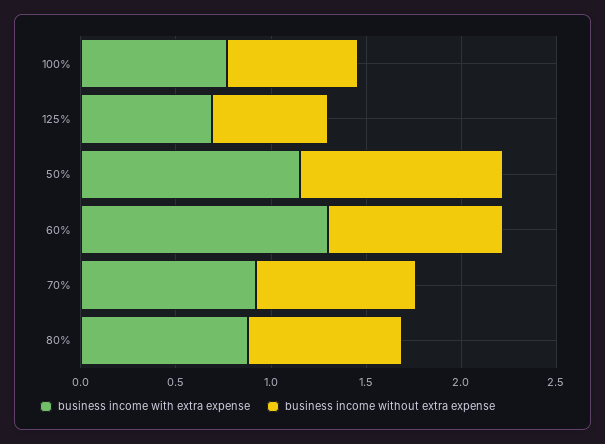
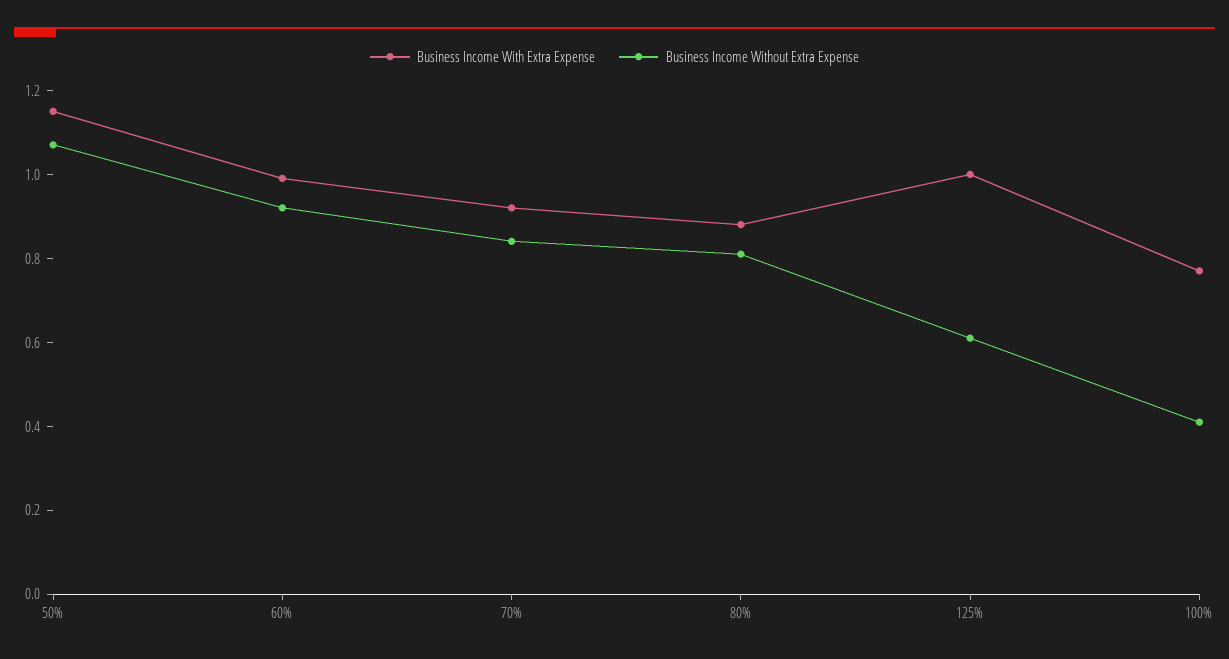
business income without extra expense, 100%: 0.7 -> 0.4
business income with extra expense, 125%: 0.7 -> 1
business income with extra expense, 60%: 1.3 -> 1

